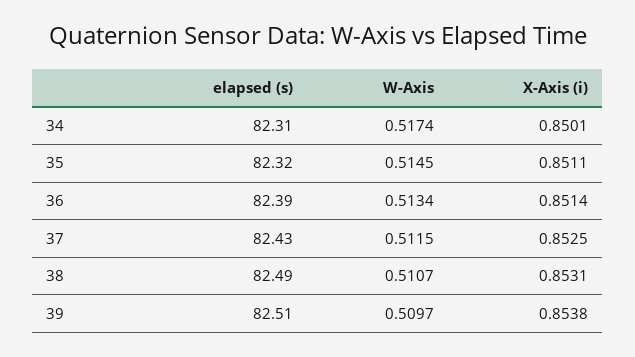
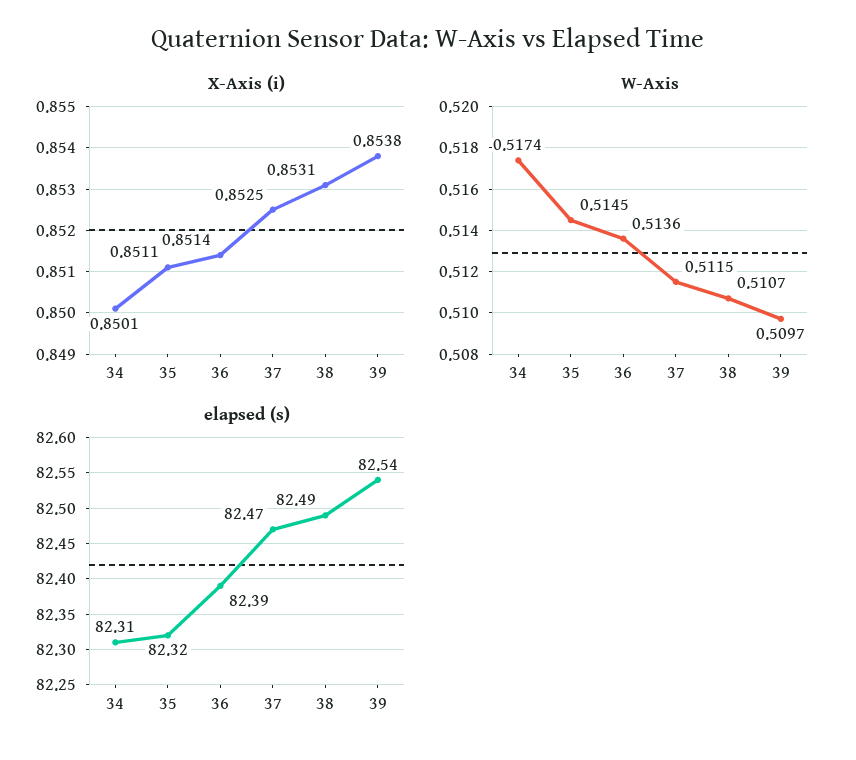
W-Axis, 36: 0.5134 -> 0.5136
elapsed (s), 37: 82.43 -> 82.47
elapsed (s), 39: 82.51 -> 82.54

